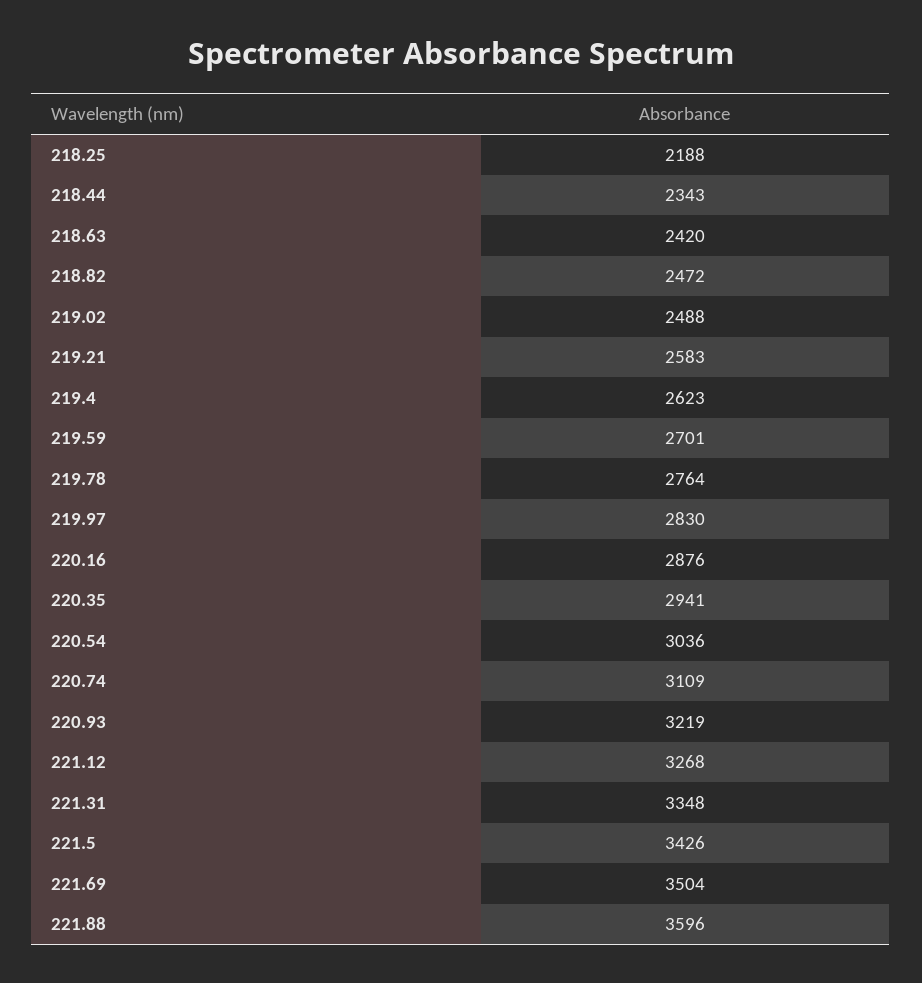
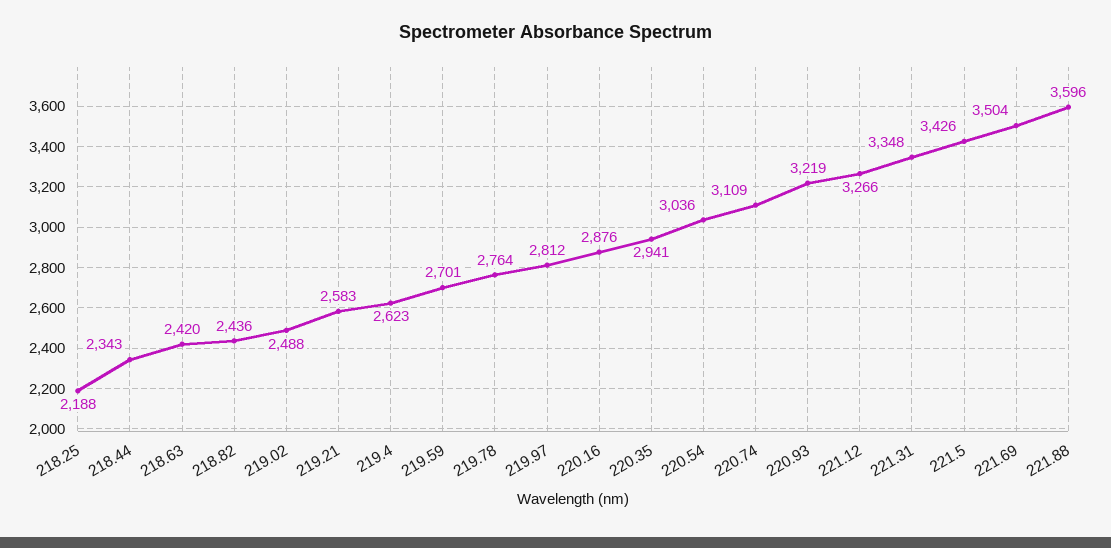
218.82: 2472 -> 2436
219.97: 2830 -> 2812
221.12: 3268 -> 3266

